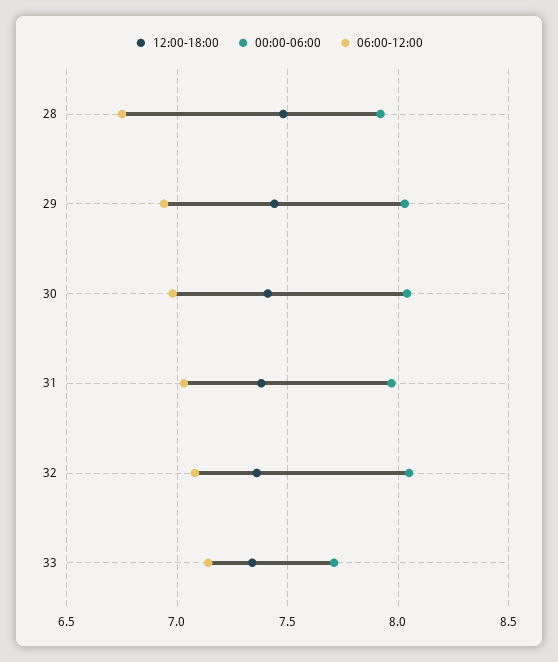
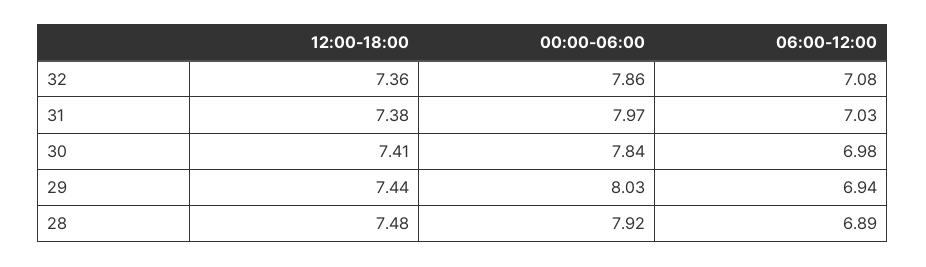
06:00-12:00, 28: 6.75 -> 6.89
00:00-06:00, 30: 8.05 -> 7.84
00:00-06:00, 32: 8.05 -> 7.86
12:00-18:00, 33: 7.35 -> none
00:00-06:00, 33: 7.7 -> none
06:00-12:00, 33: 7.15 -> none

